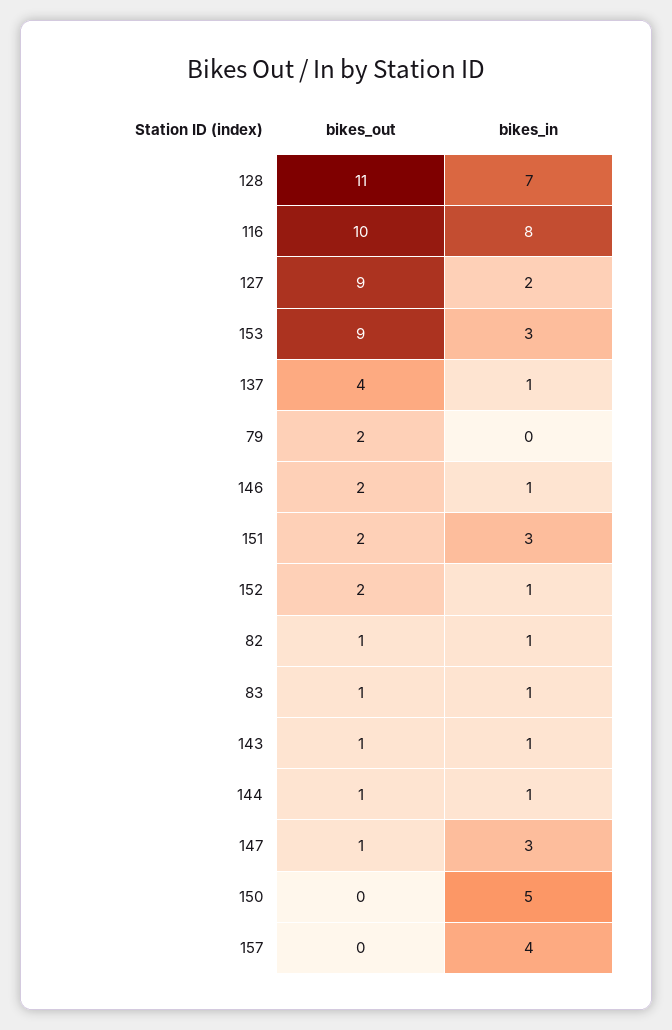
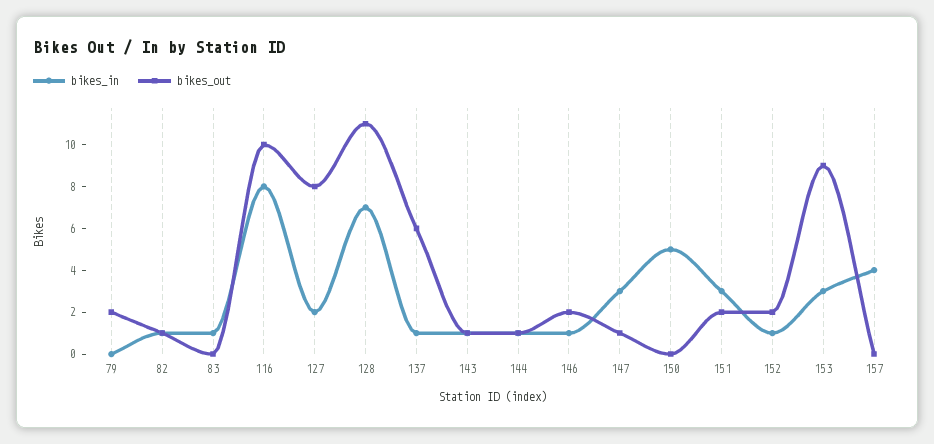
bikes_out, 127: 9 -> 8
bikes_out, 137: 4 -> 6
bikes_out, 83: 1 -> 0

